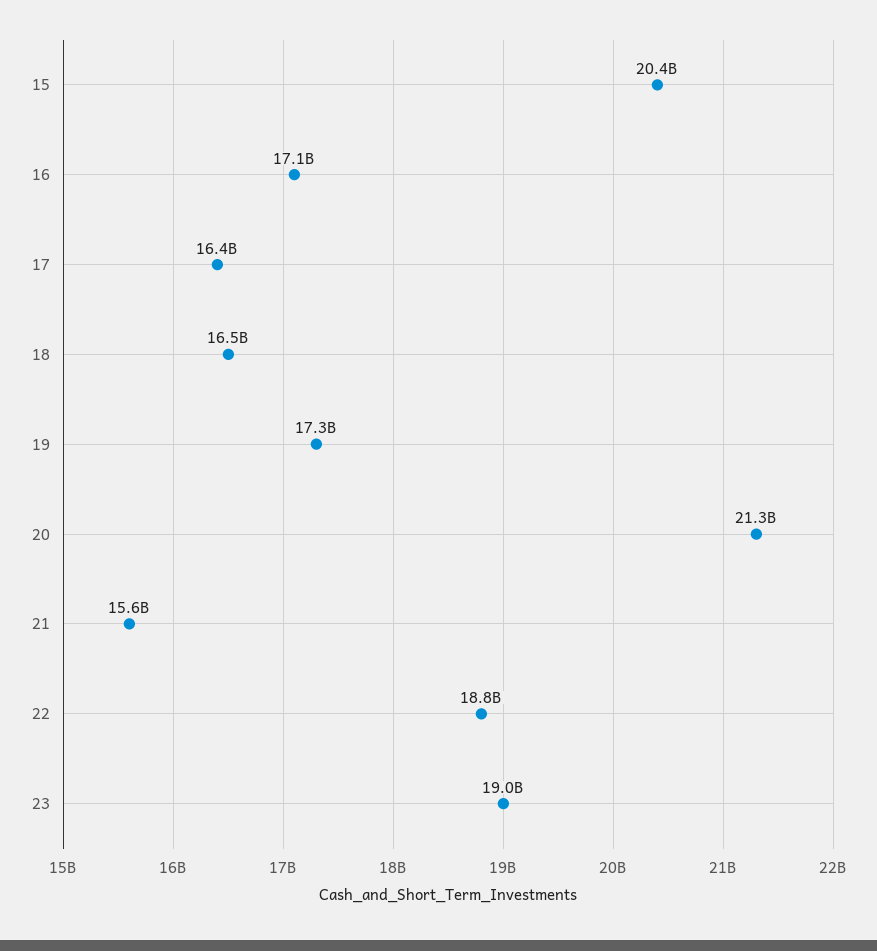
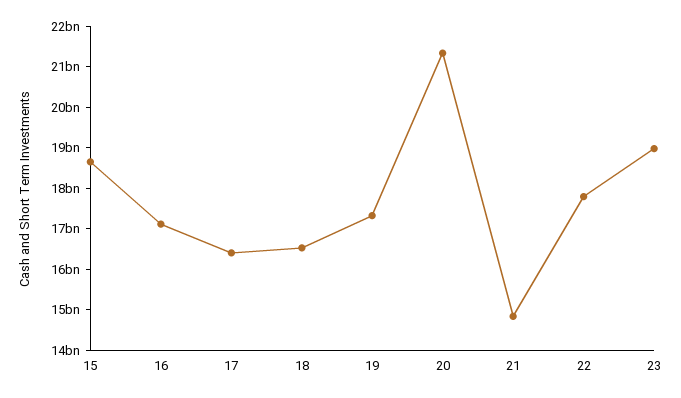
15: 20400000000 -> 18600000000
21: 15600000000 -> 14800000000
22: 18800000000 -> 17800000000

